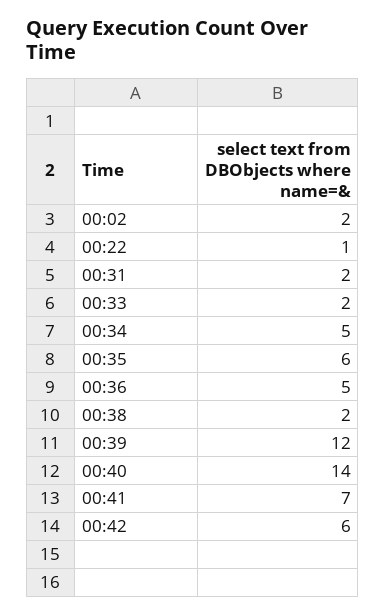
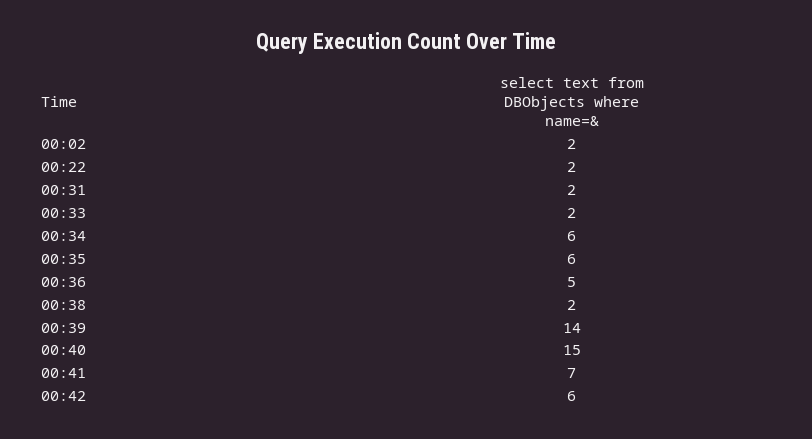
00:22: 1 -> 2
00:34: 5 -> 6
00:39: 12 -> 14
00:40: 14 -> 15

